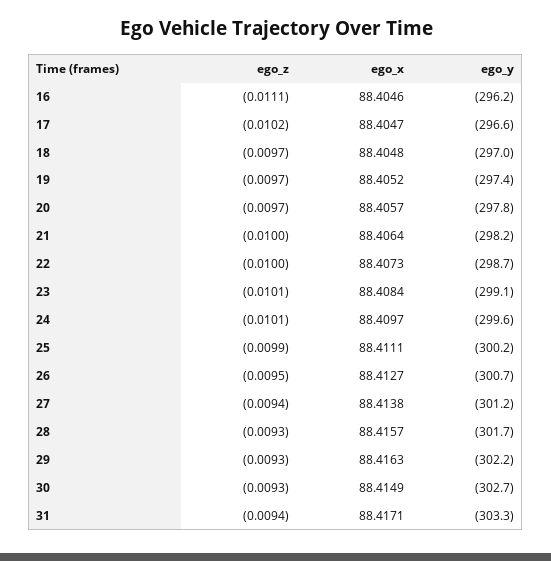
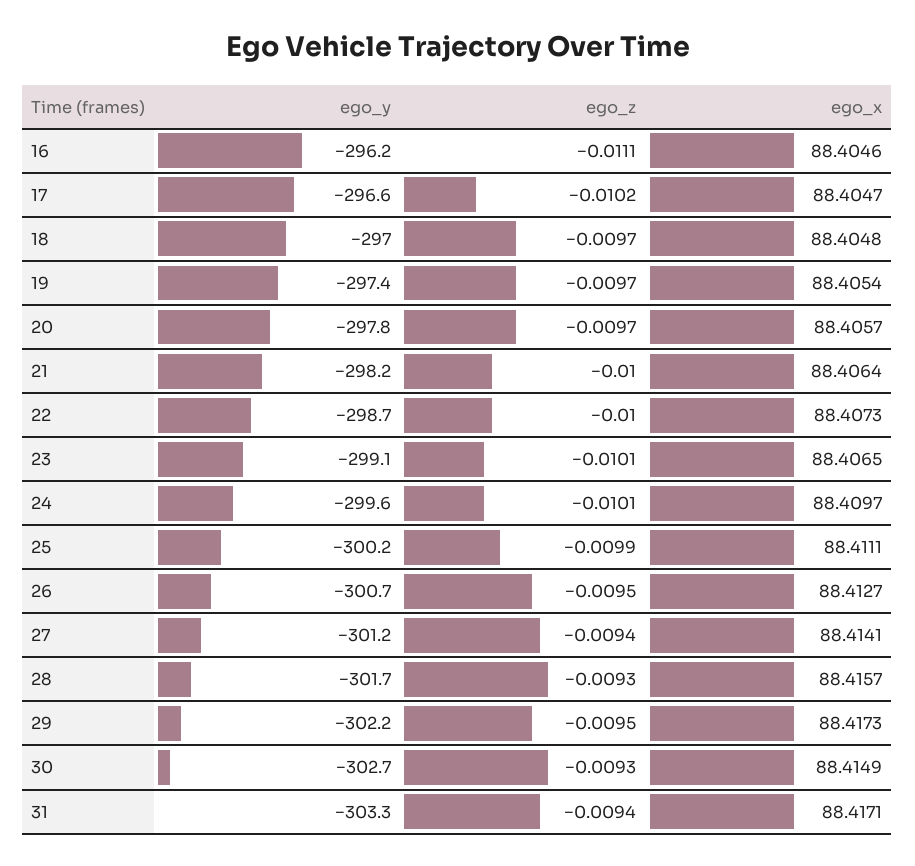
ego_x, 19: 88.4052 -> 88.4054
ego_x, 23: 88.4084 -> 88.4065
ego_x, 27: 88.4138 -> 88.4141
ego_z, 29: -0.0093 -> -0.0095
ego_x, 29: 88.4163 -> 88.4173

